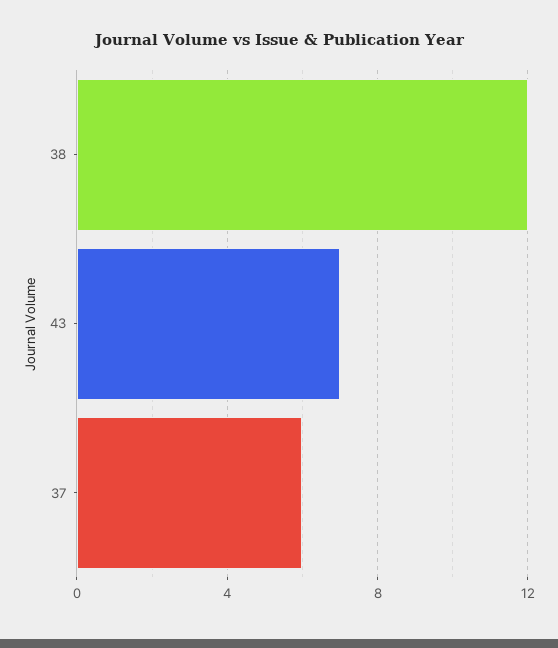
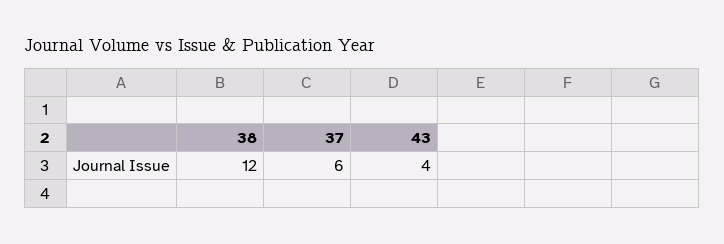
43: 7 -> 4

